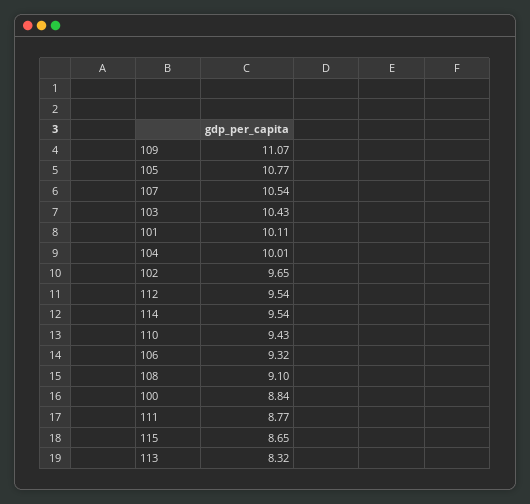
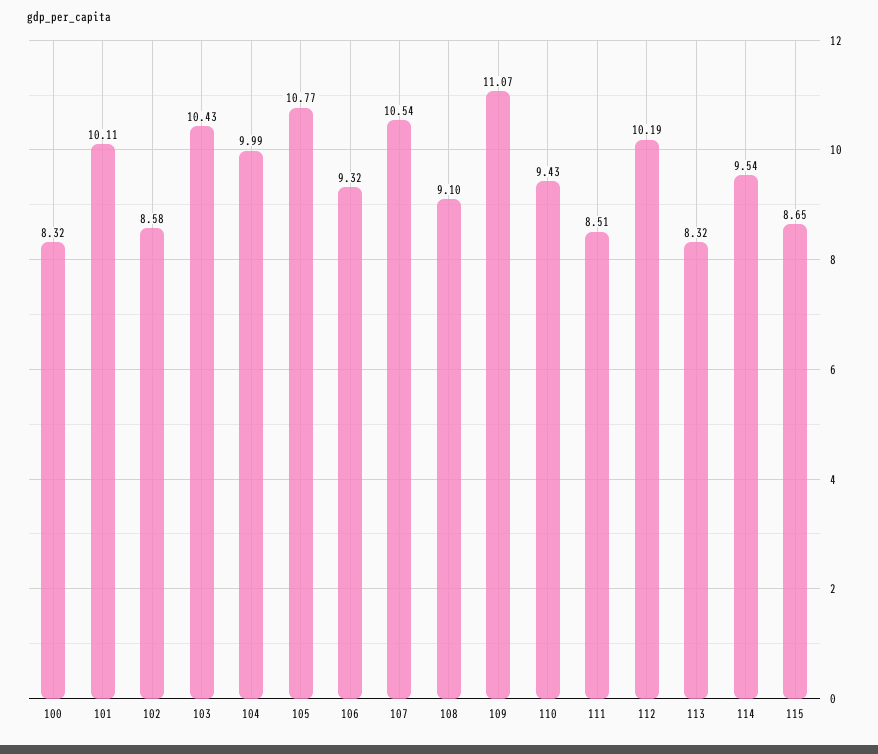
104: 10.01 -> 9.99
102: 9.65 -> 8.58
112: 9.54 -> 10.19
100: 8.84 -> 8.32
111: 8.77 -> 8.51

